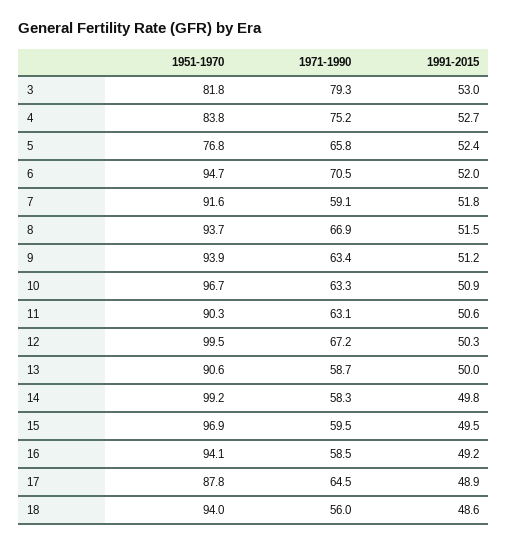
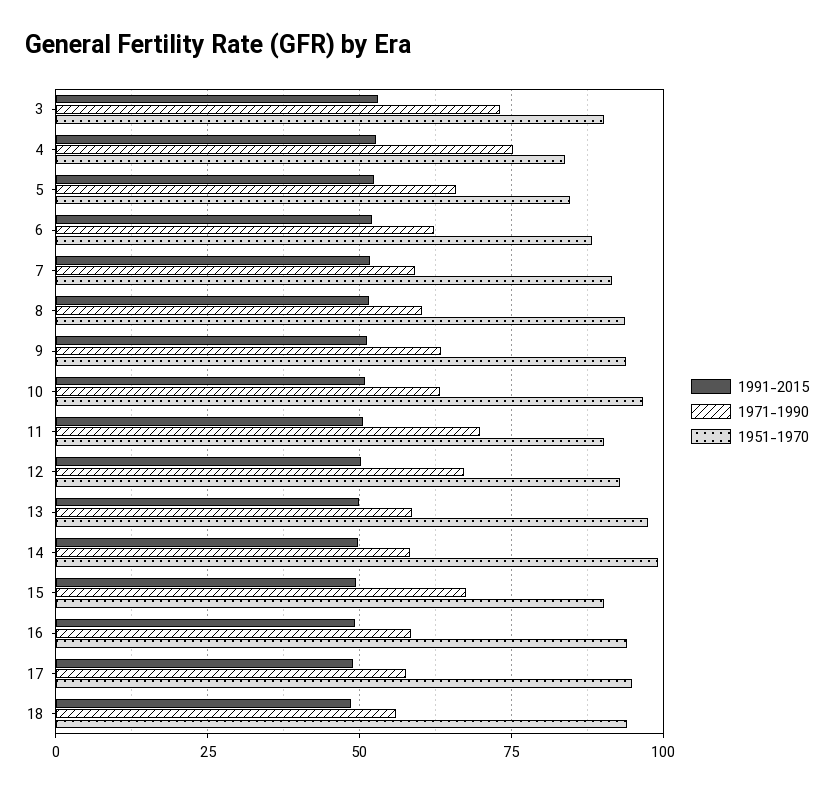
1951-1970, 3: 81.8 -> 90
1971-1990, 3: 79.3 -> 72.5
1951-1970, 5: 76.8 -> 85
1951-1970, 6: 94.7 -> 87.5
1971-1990, 6: 70.5 -> 62.5
1971-1990, 8: 66.9 -> 60
1971-1990, 11: 63.1 -> 70
1951-1970, 12: 99.5 -> 92.5
1951-1970, 13: 90.6 -> 97.5
1951-1970, 15: 96.9 -> 90
1971-1990, 15: 59.5 -> 67.5
1951-1970, 17: 87.8 -> 95
1971-1990, 17: 64.5 -> 57.5

